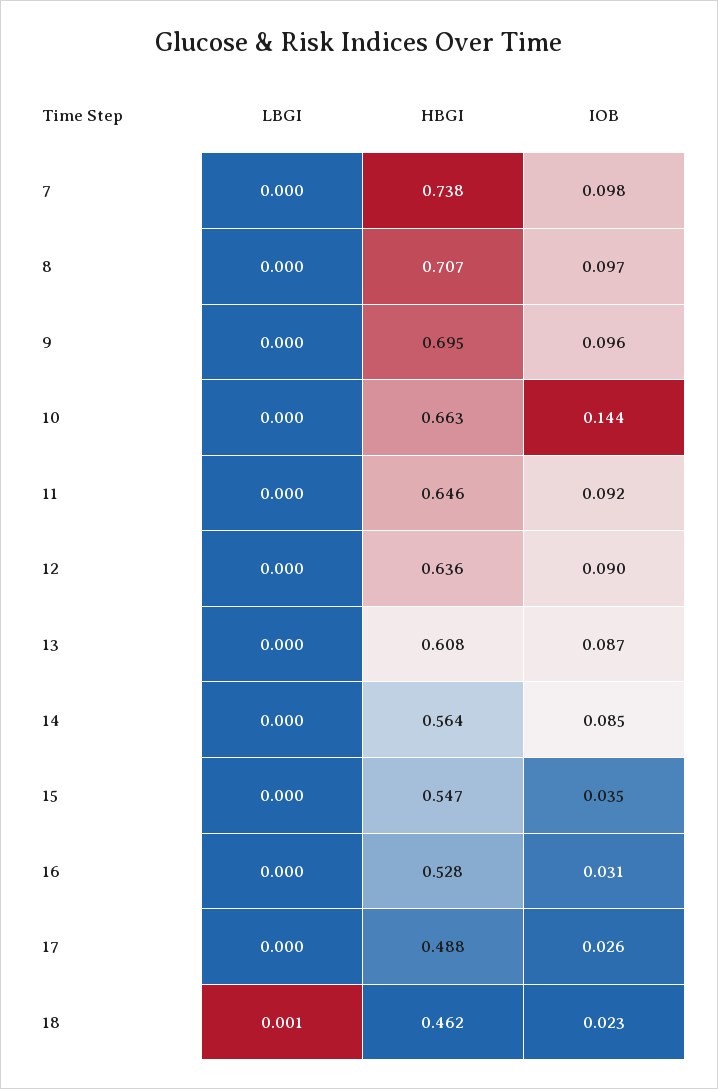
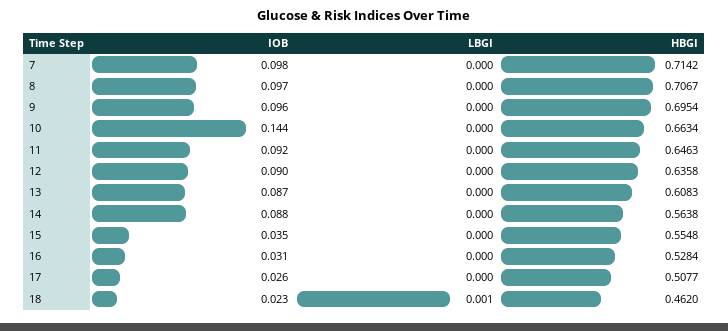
HBGI, 7: 0.738 -> 0.7142
IOB, 14: 0.085 -> 0.088
HBGI, 15: 0.547 -> 0.5548
HBGI, 17: 0.488 -> 0.5077

